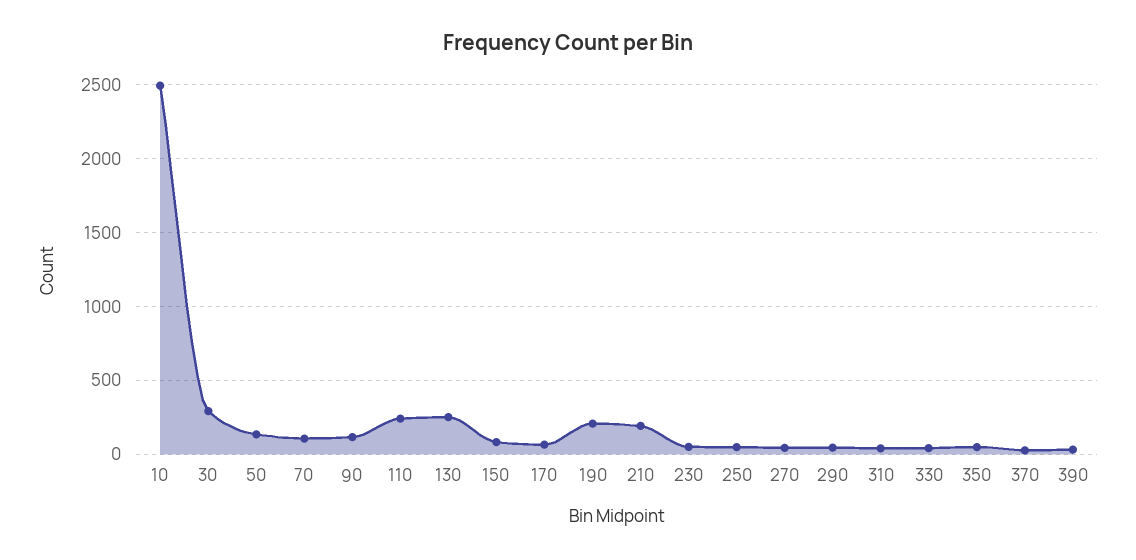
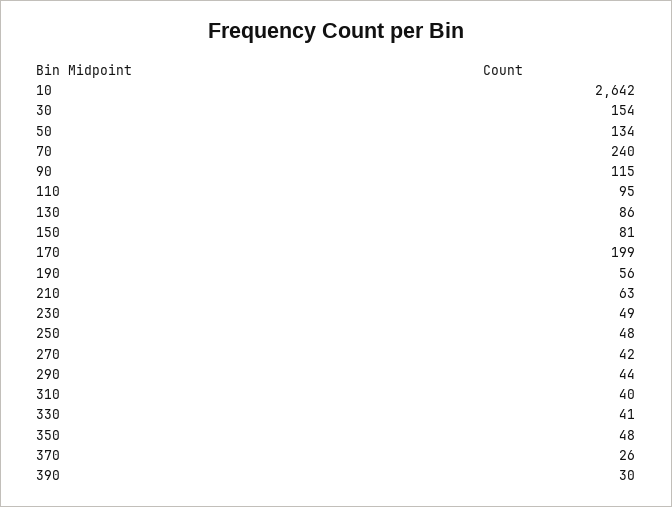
10: 2500 -> 2642
30: 300 -> 154
70: 100 -> 240
110: 250 -> 95
130: 250 -> 86
170: 50 -> 199
190: 200 -> 56
210: 200 -> 63

